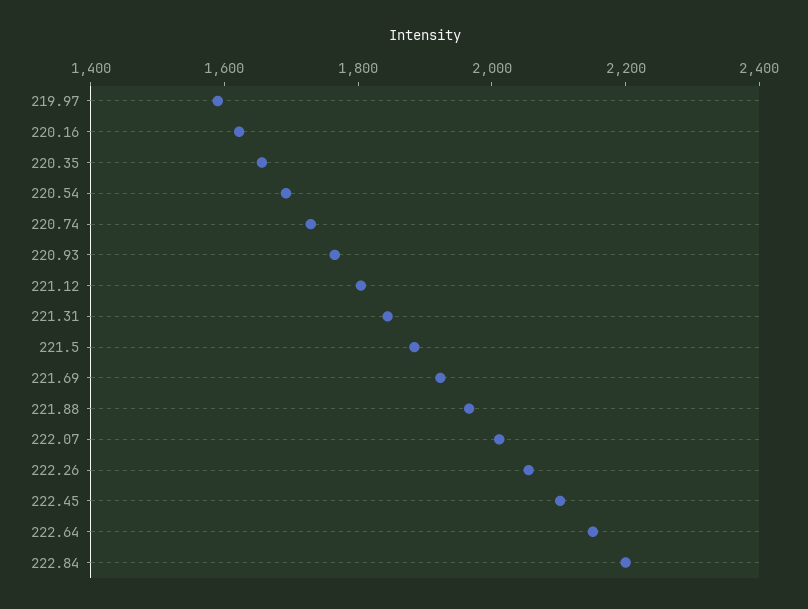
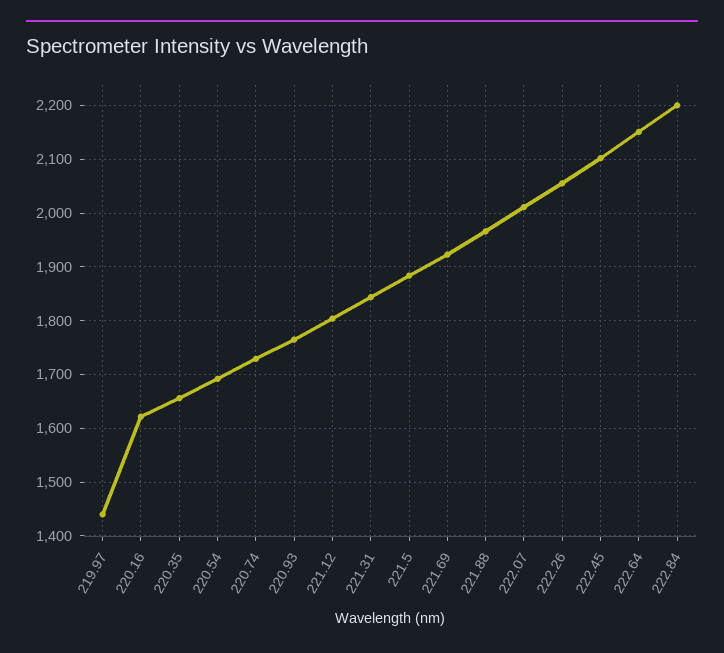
219.97: 1600 -> 1440

